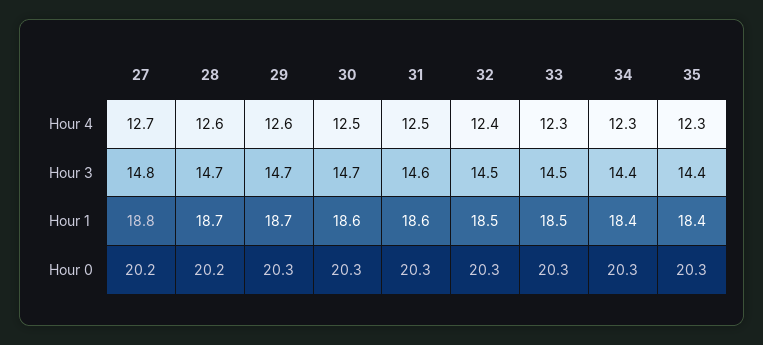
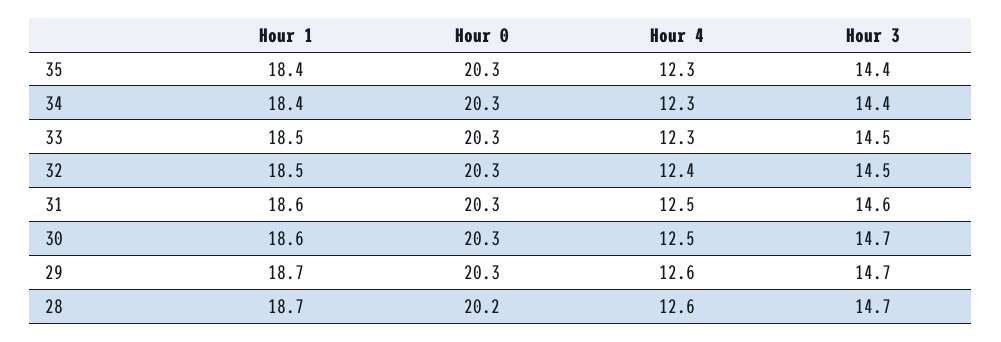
27, Hour 4: 12.7 -> none
27, Hour 3: 14.8 -> none
27, Hour 1: 18.8 -> none
27, Hour 0: 20.2 -> none

